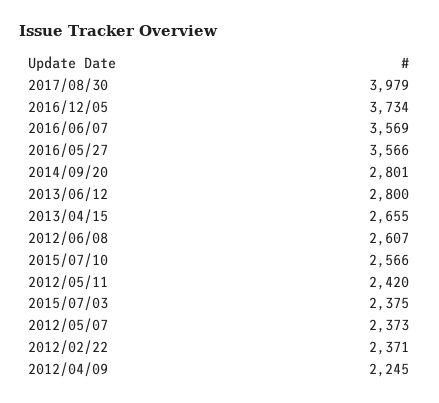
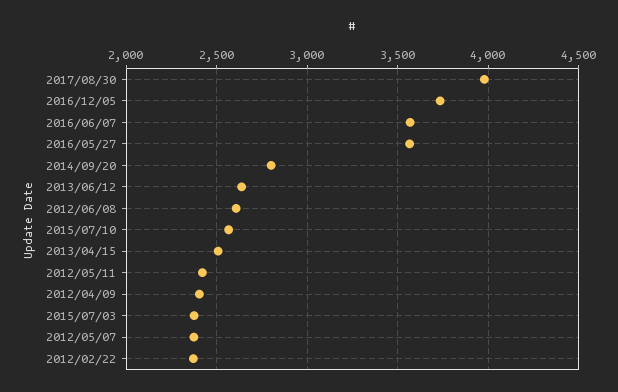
2013/06/12: 2800 -> 2650
2013/04/15: 2655 -> 2500
2012/04/09: 2245 -> 2400

